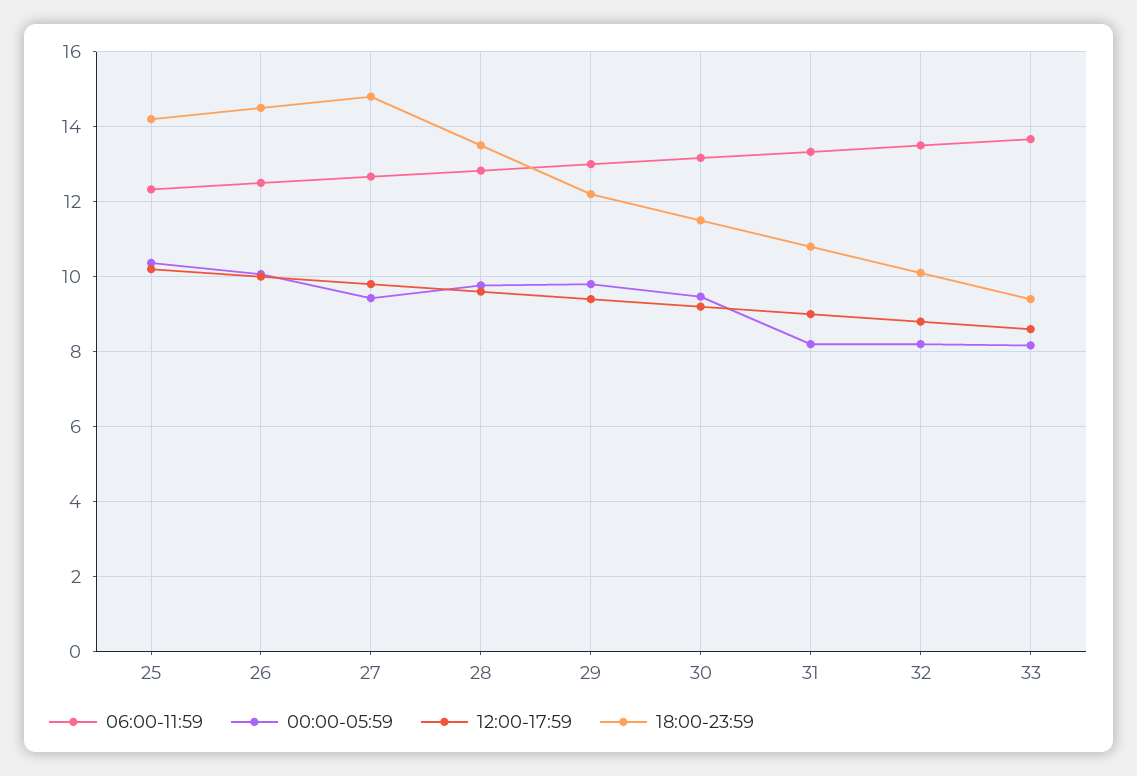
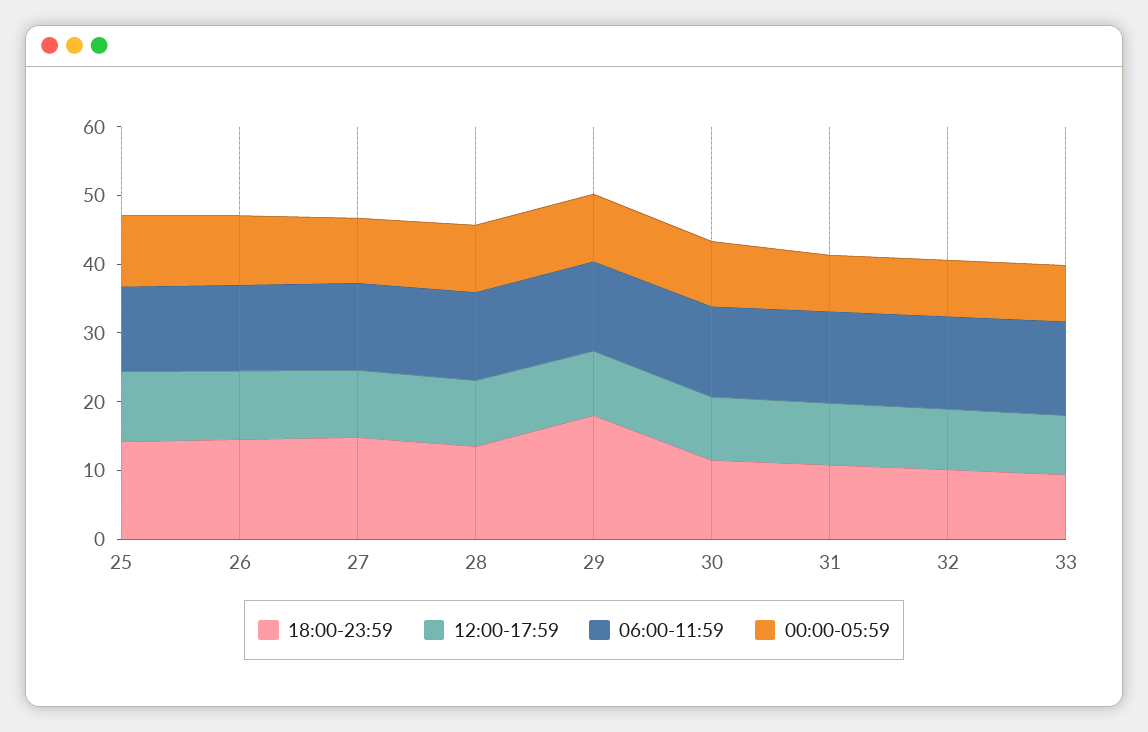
18:00-23:59, 29: 12.2 -> 18

